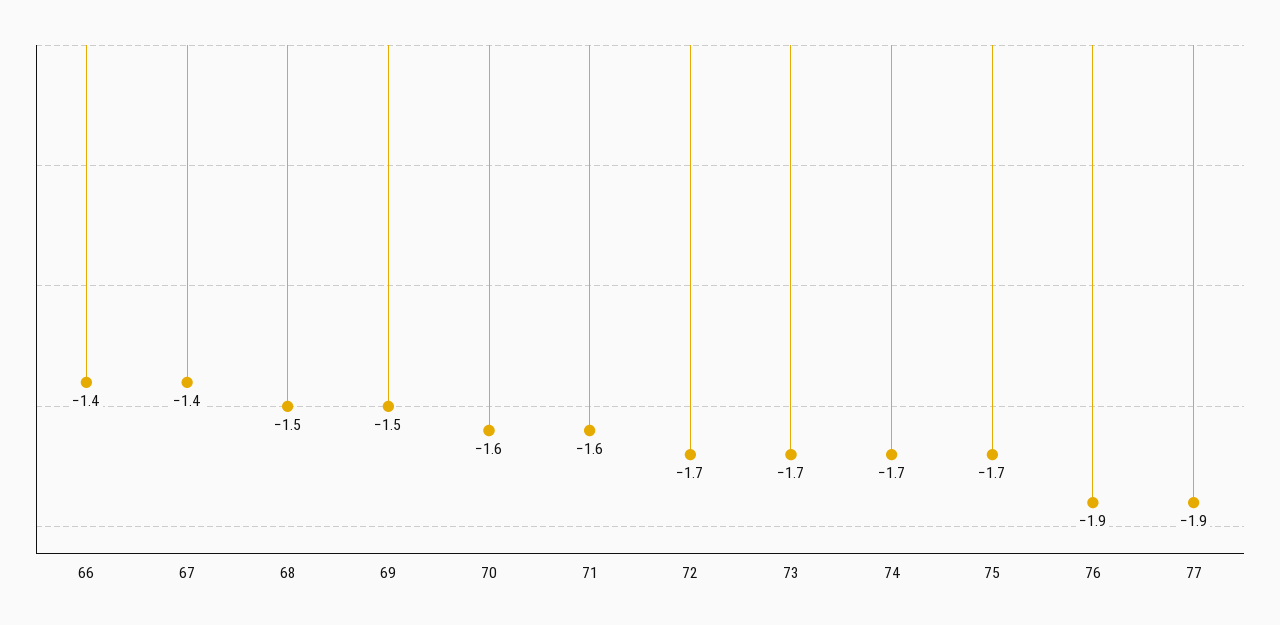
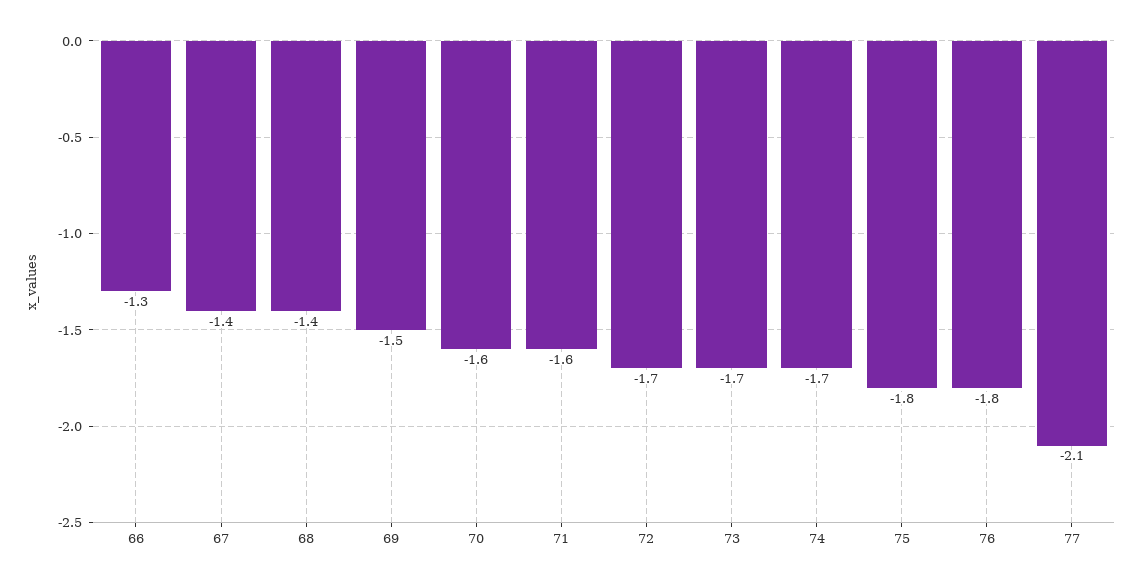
66: -1.4 -> -1.3
68: -1.5 -> -1.4
75: -1.7 -> -1.8
76: -1.9 -> -1.8
77: -1.9 -> -2.1

